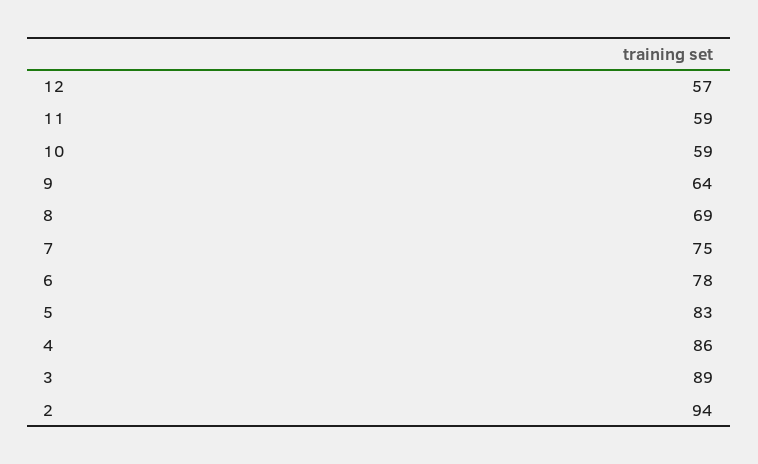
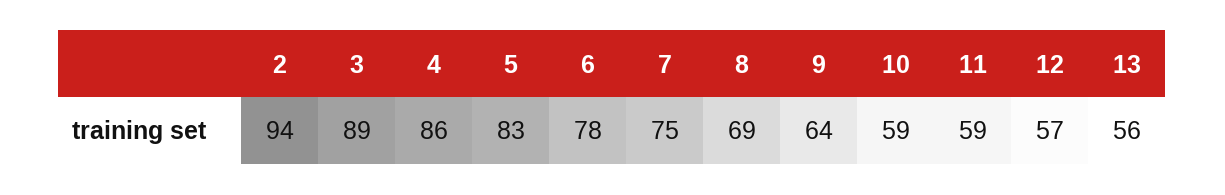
13: none -> 56

